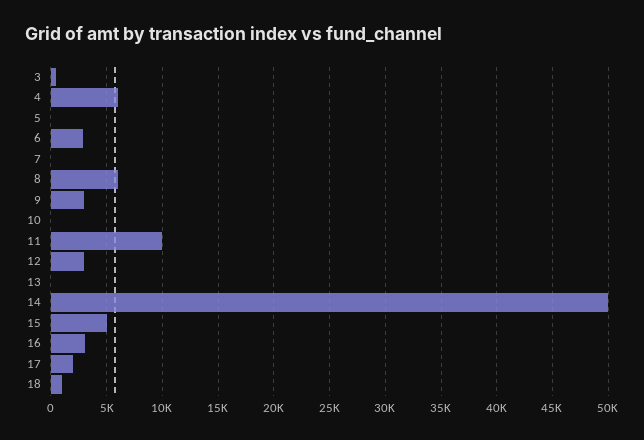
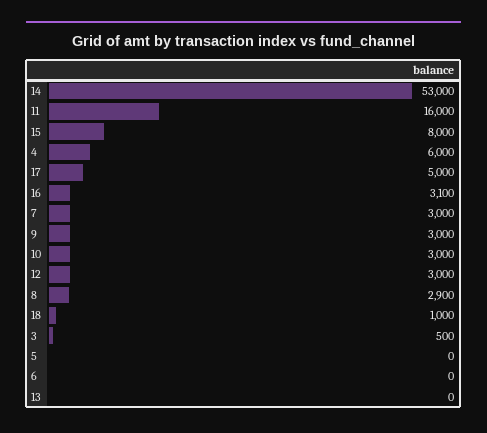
6: 3000 -> 0
7: 0 -> 3000
8: 6000 -> 2900
10: 0 -> 3000
11: 10000 -> 16000
14: 50000 -> 53000
15: 5000 -> 8000
17: 2000 -> 5000

